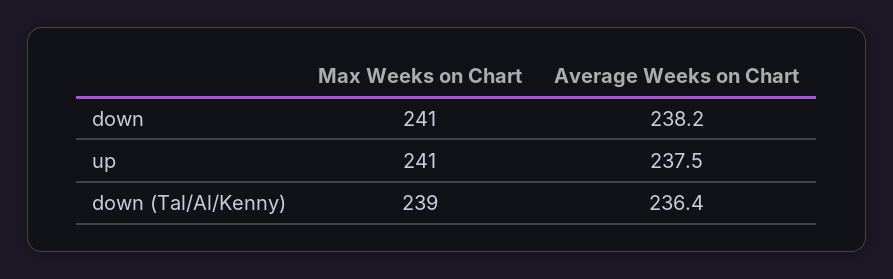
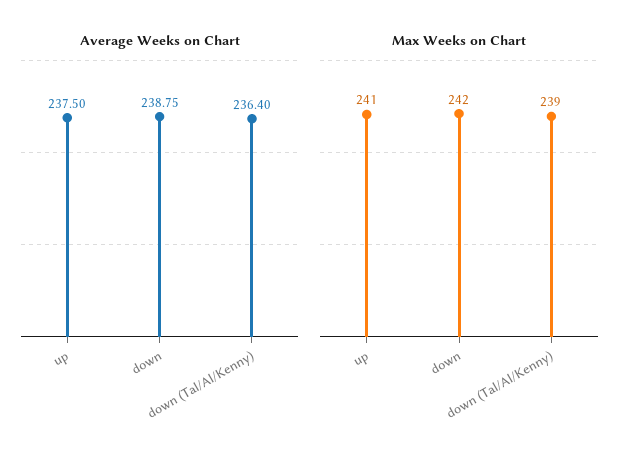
Max Weeks on Chart, down: 241 -> 242
Average Weeks on Chart, down: 238.2 -> 238.75

